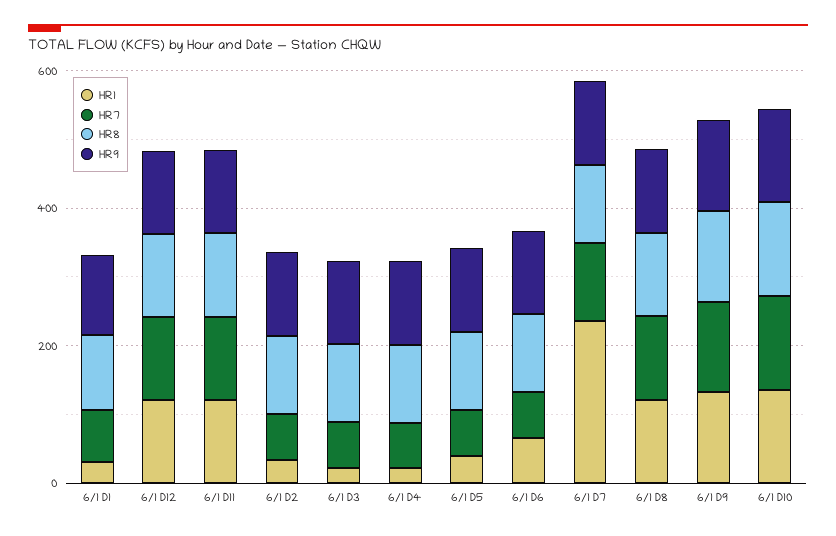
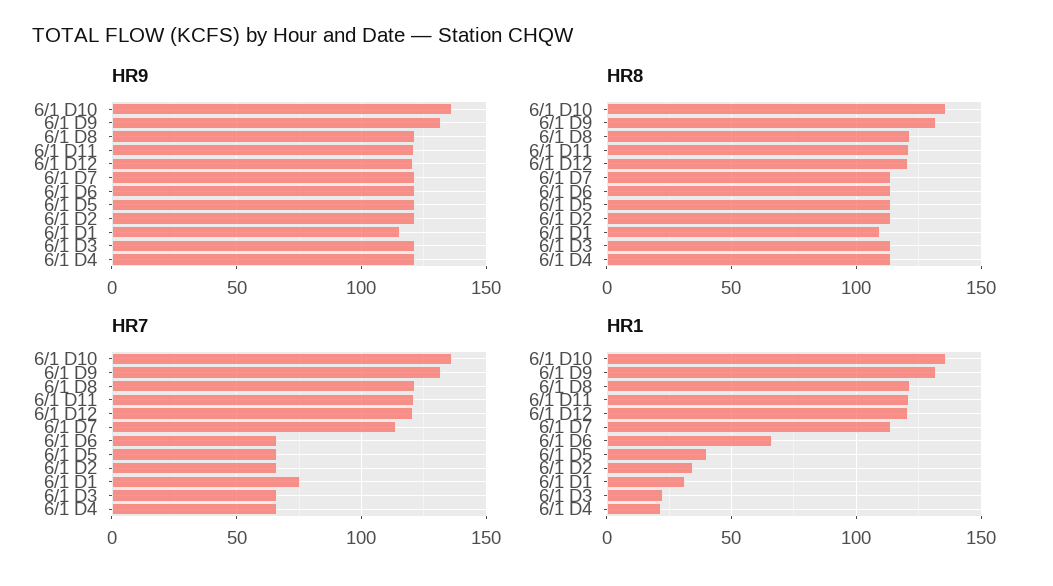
HR1, 6/1 D7: 250 -> 115

